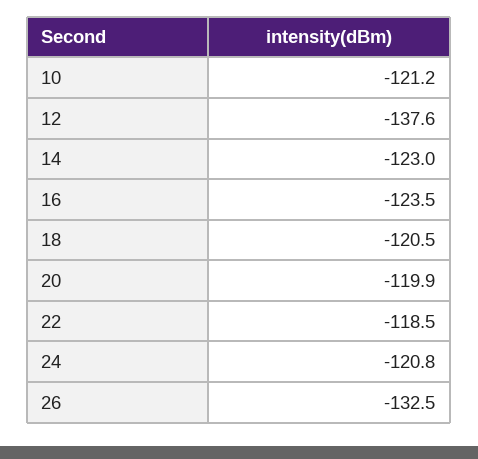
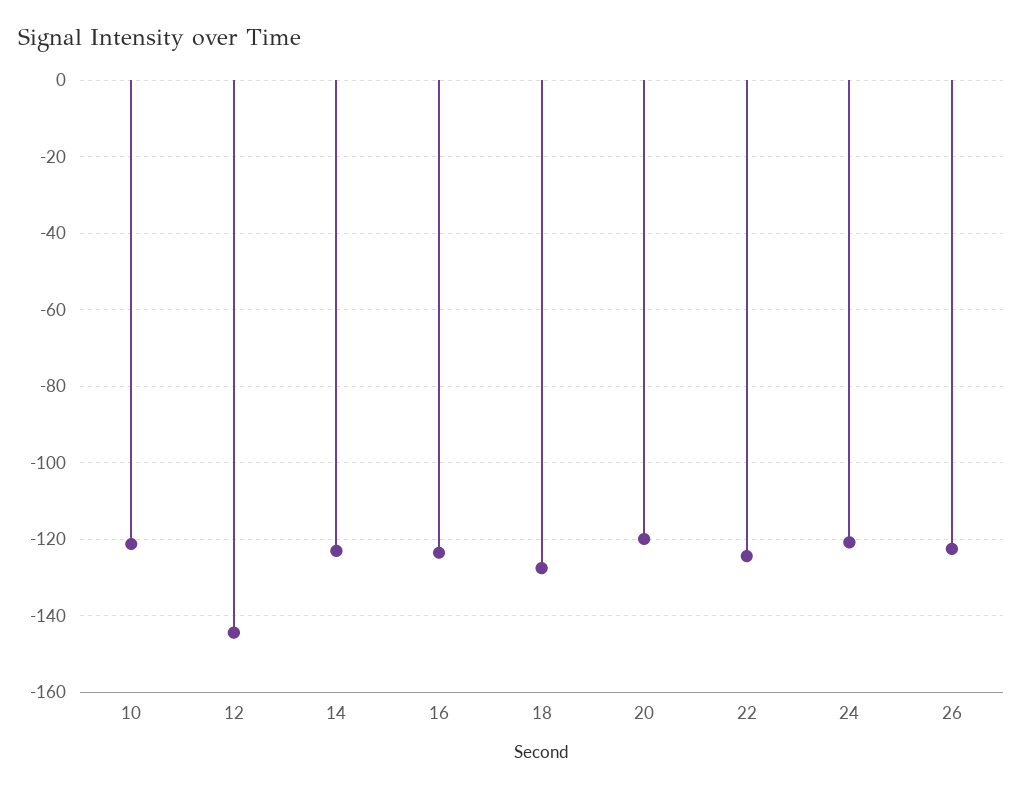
12: -137.6 -> -144
18: -120.5 -> -128
22: -118.5 -> -124
26: -132.5 -> -122

